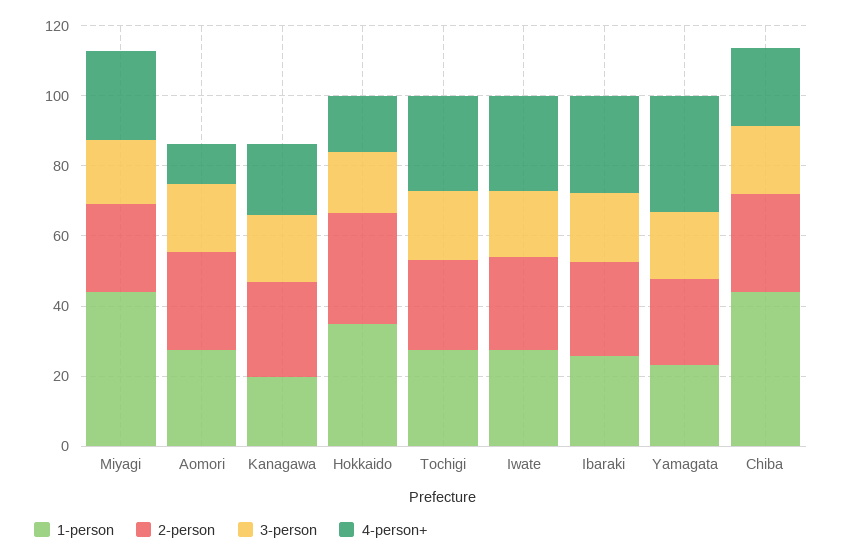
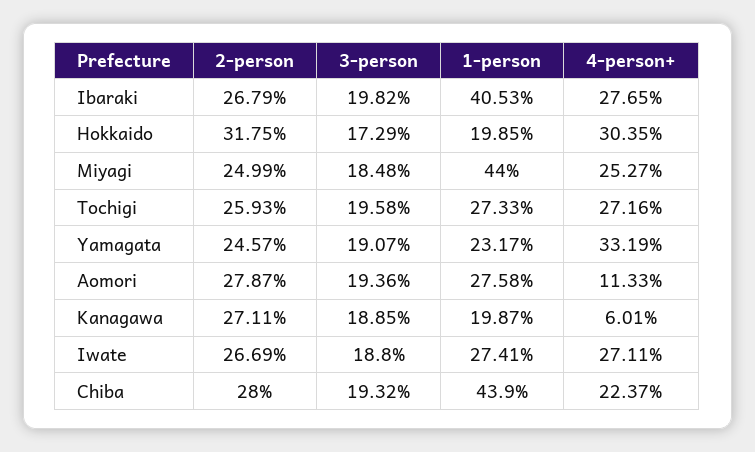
4-person+, Kanagawa: 20 -> 6.01
1-person, Hokkaido: 35 -> 19.85
4-person+, Hokkaido: 15 -> 30.35
1-person, Ibaraki: 25 -> 40.53

